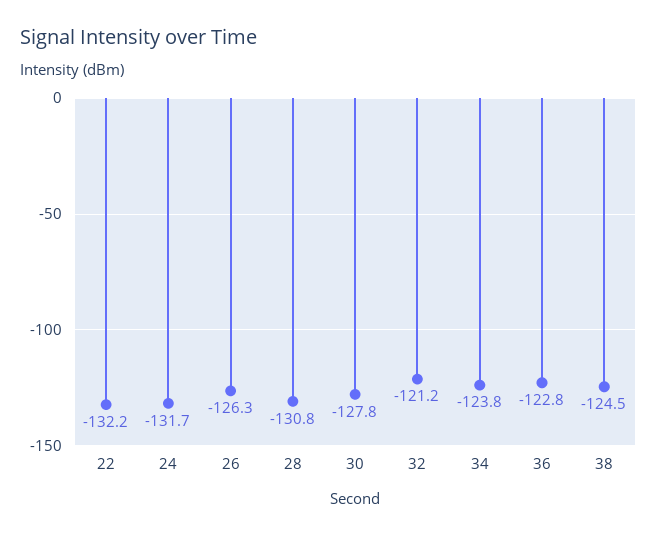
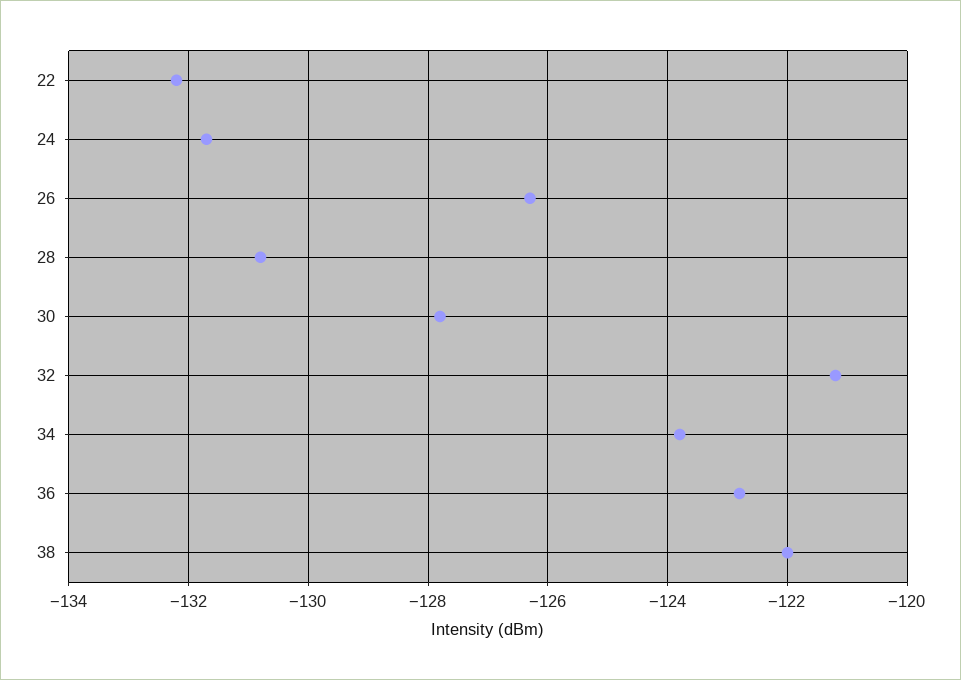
38: -124.5 -> -122

